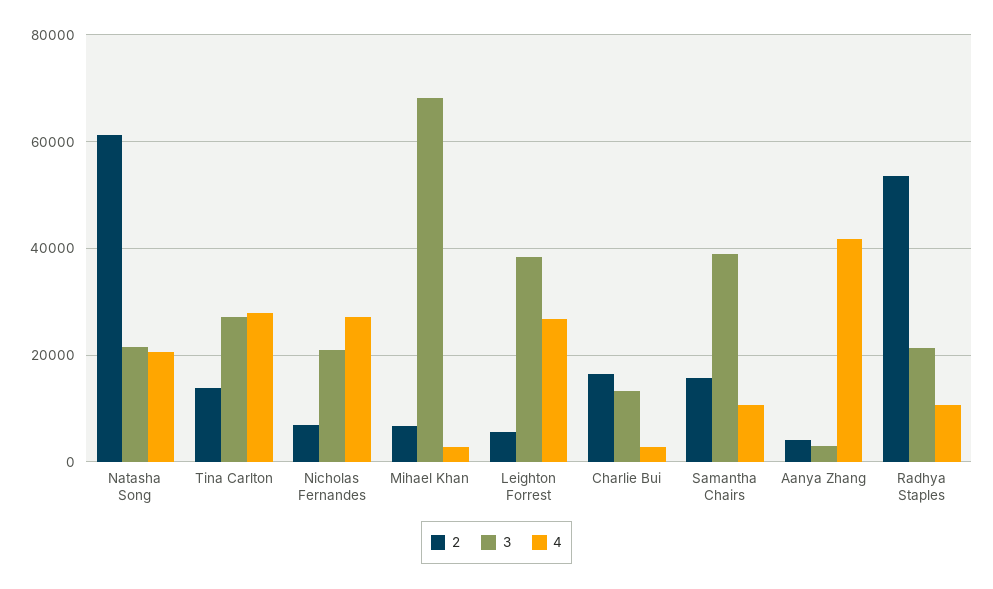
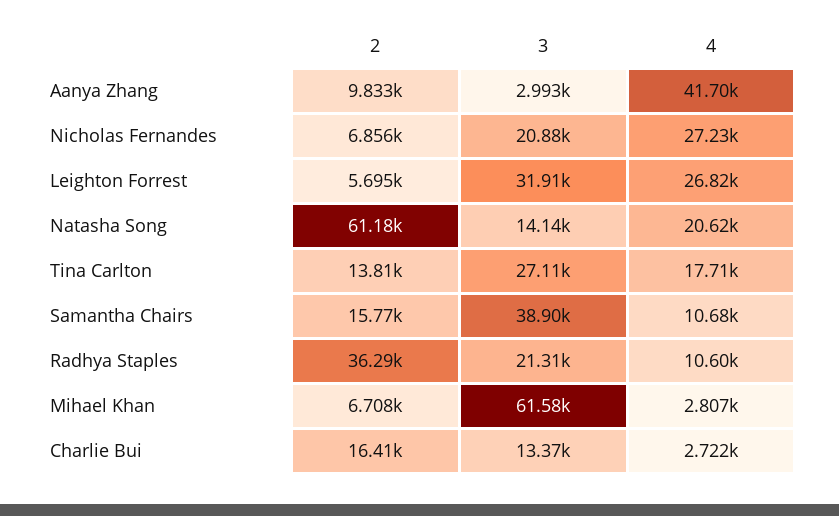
3, Natasha Song: 22000 -> 14140
4, Tina Carlton: 28000 -> 17710
3, Mihael Khan: 68000 -> 61580
3, Leighton Forrest: 38000 -> 31910
2, Aanya Zhang: 4000 -> 9833
2, Radhya Staples: 54000 -> 36290

